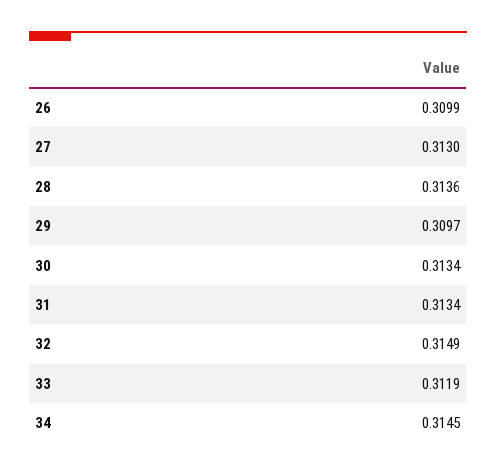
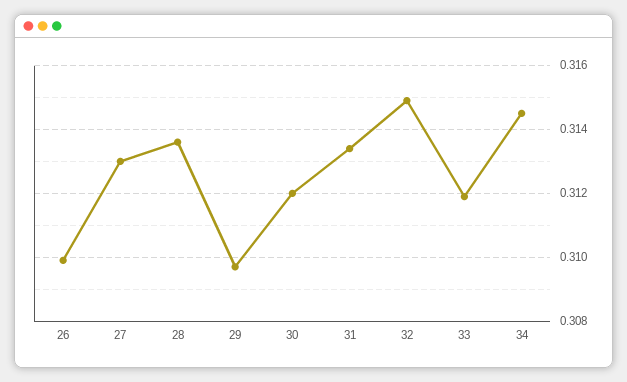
30: 0.3134 -> 0.312

